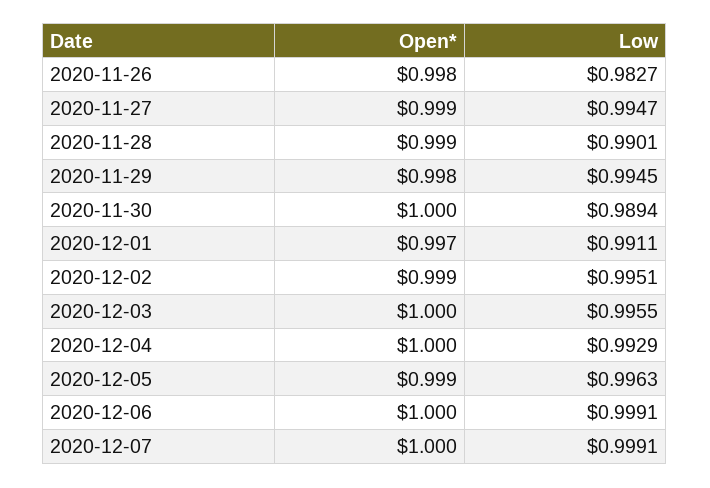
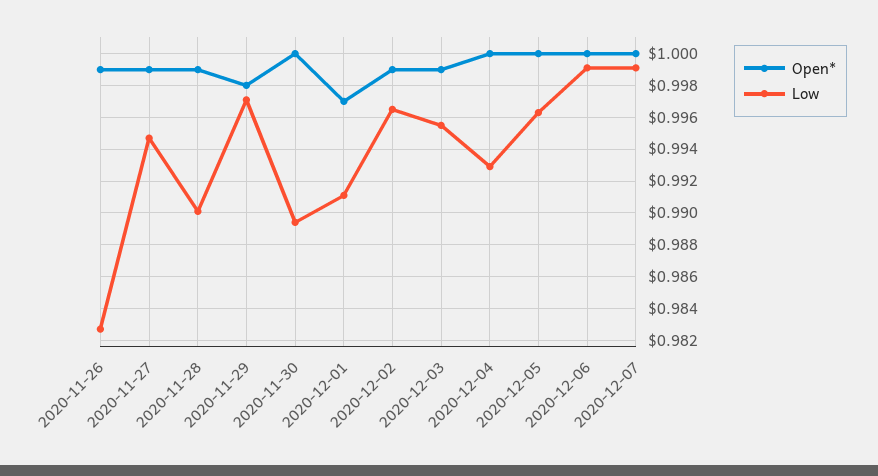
Open*, 2020-11-26: 0.998 -> 0.999
Low, 2020-11-29: 0.9945 -> 0.997
Low, 2020-12-02: 0.9951 -> 0.9965
Open*, 2020-12-03: 1 -> 0.999
Open*, 2020-12-05: 0.999 -> 1

